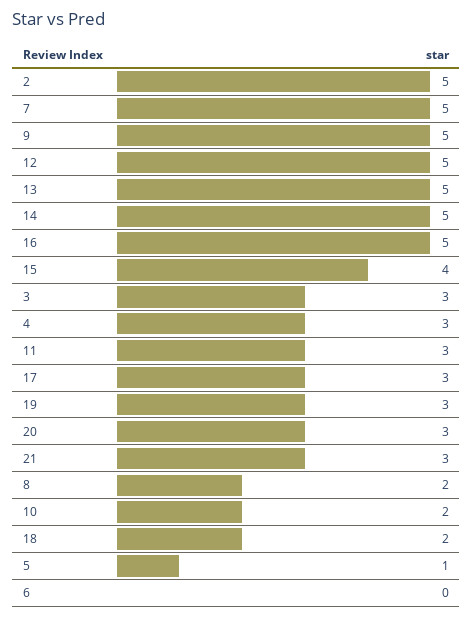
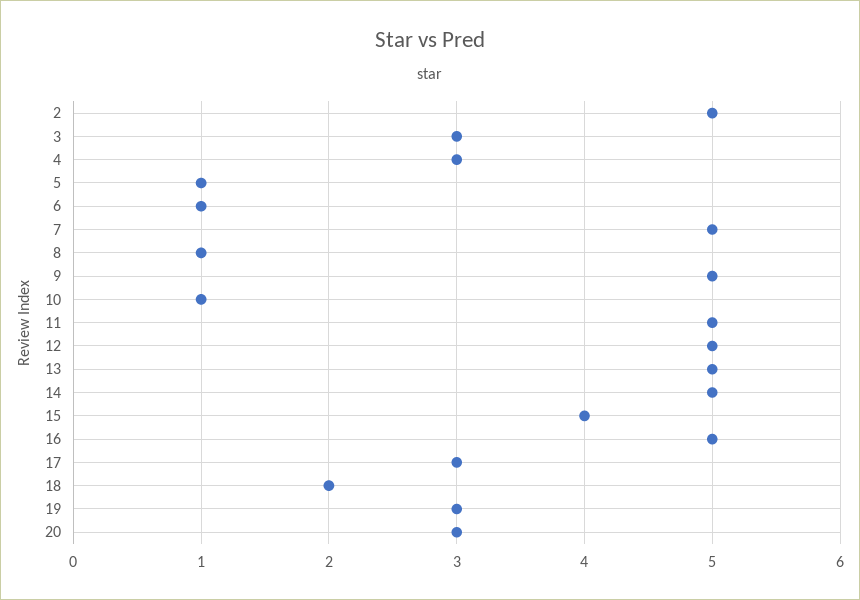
11: 3 -> 5
21: 3 -> none
8: 2 -> 1
10: 2 -> 1
6: 0 -> 1

